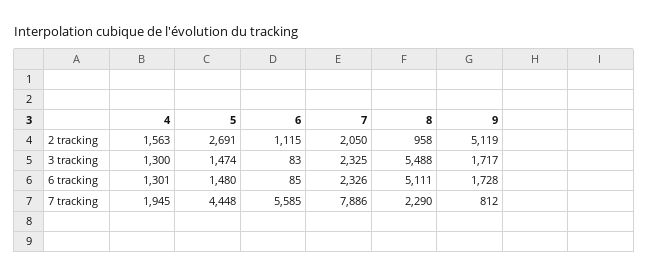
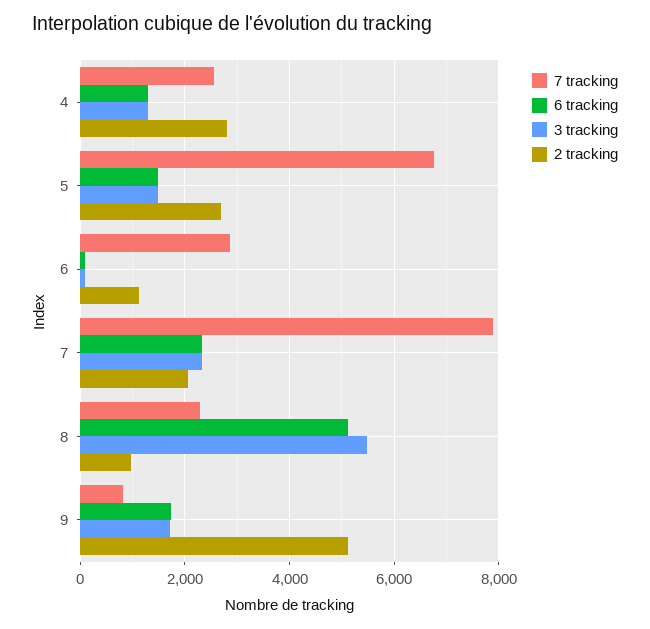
2 tracking, 4: 1563 -> 2800
7 tracking, 4: 1945 -> 2600
7 tracking, 5: 4448 -> 6800
7 tracking, 6: 5585 -> 2800

